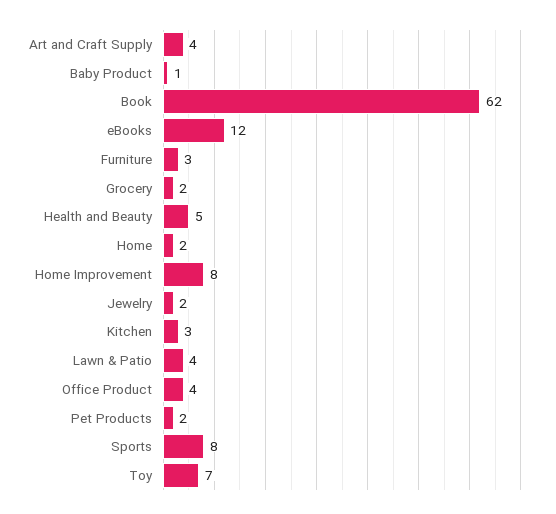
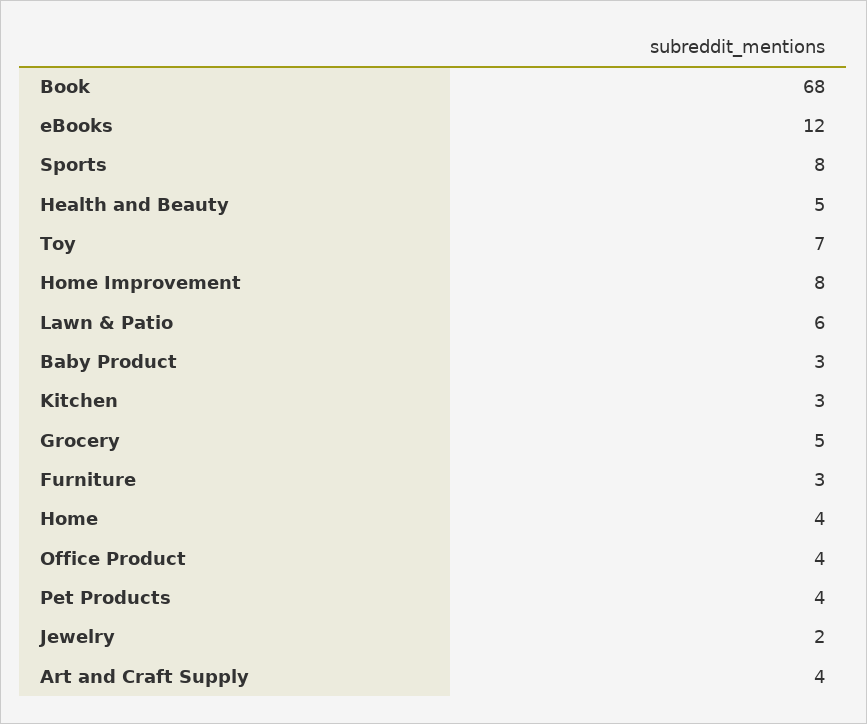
Baby Product: 1 -> 3
Book: 62 -> 68
Grocery: 2 -> 5
Home: 2 -> 4
Lawn & Patio: 4 -> 6
Pet Products: 2 -> 4

